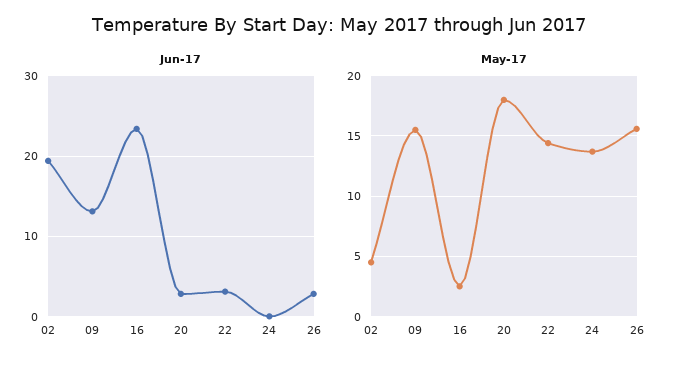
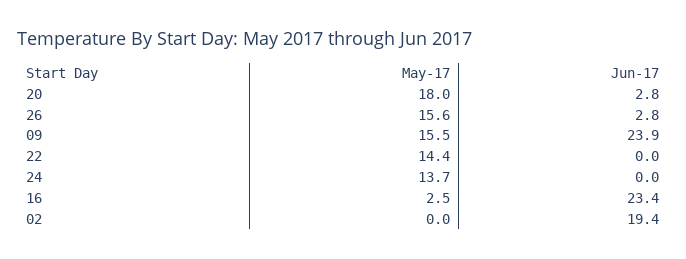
Jun-17, 09: 13 -> 23.9
Jun-17, 22: 3 -> 0
May-17, 02: 4.5 -> 0

